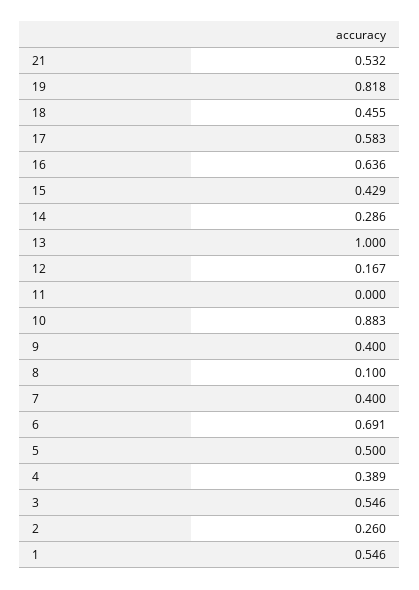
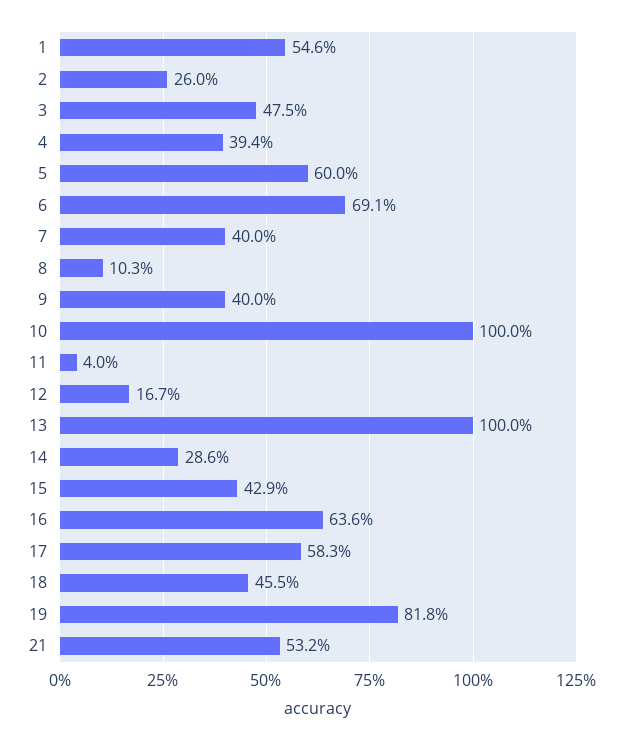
11: 0 -> 0.04
10: 0.883 -> 1
8: 0.1 -> 0.103
5: 0.5 -> 0.6
4: 0.389 -> 0.394
3: 0.546 -> 0.475

